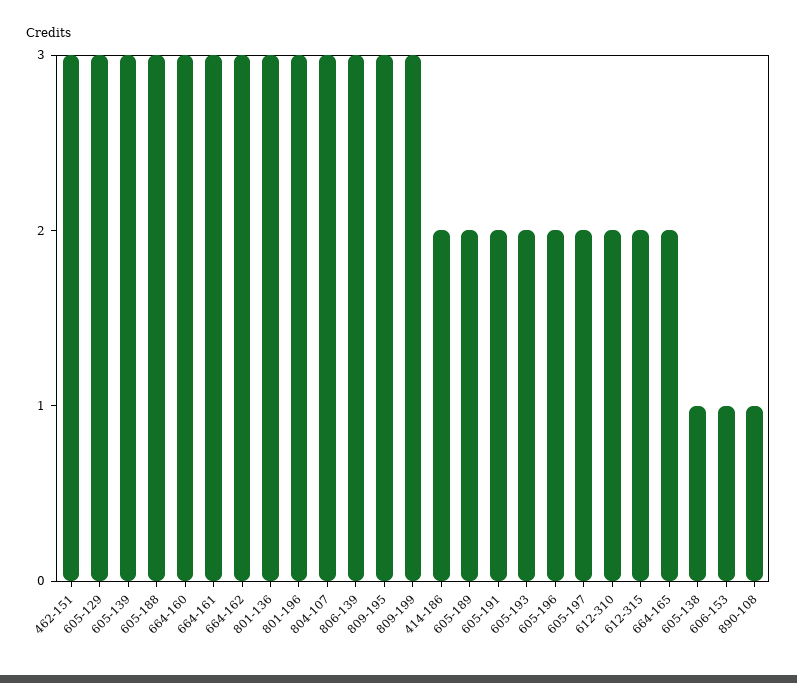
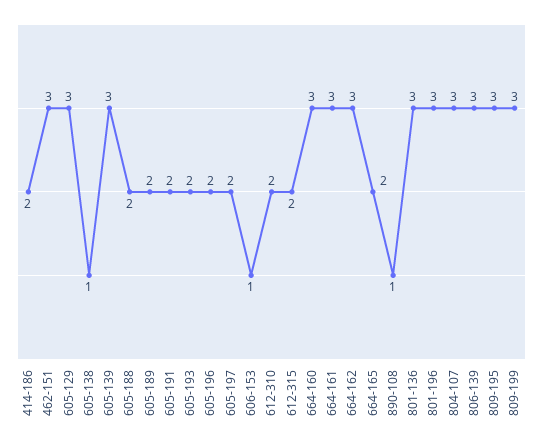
605-188: 3 -> 2

